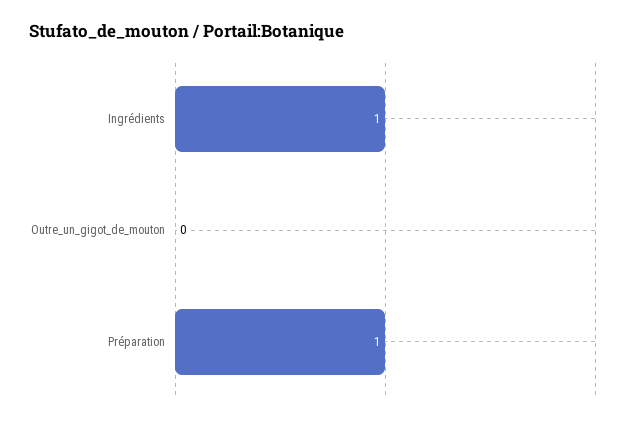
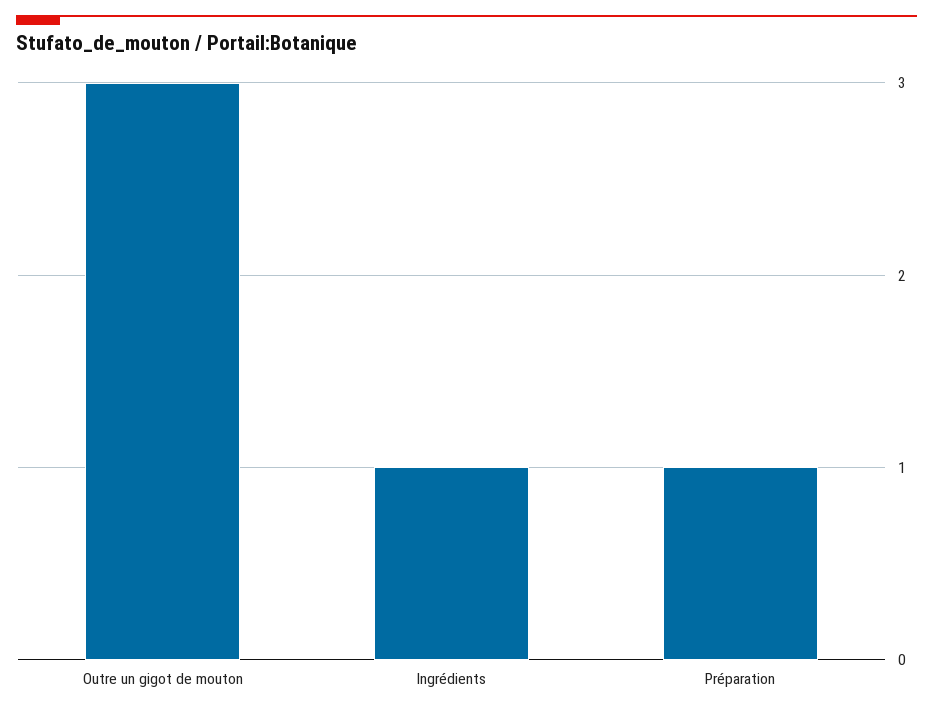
Outre_un_gigot_de_mouton: 0 -> 3

